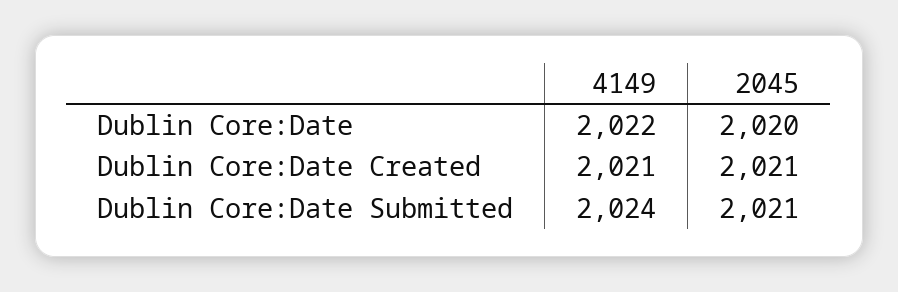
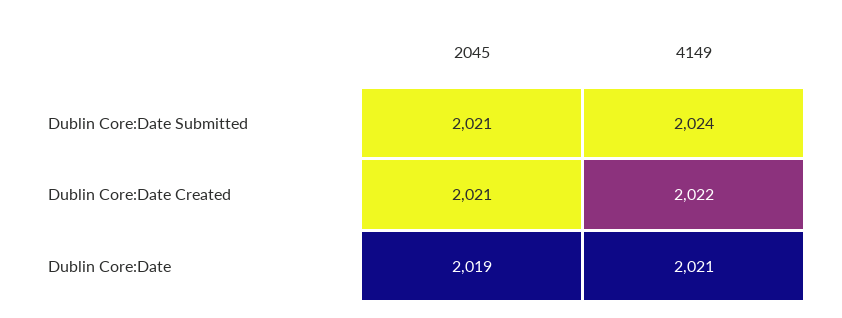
4149, Dublin Core:Date: 2022 -> 2021
2045, Dublin Core:Date: 2020 -> 2019
4149, Dublin Core:Date Created: 2021 -> 2022

